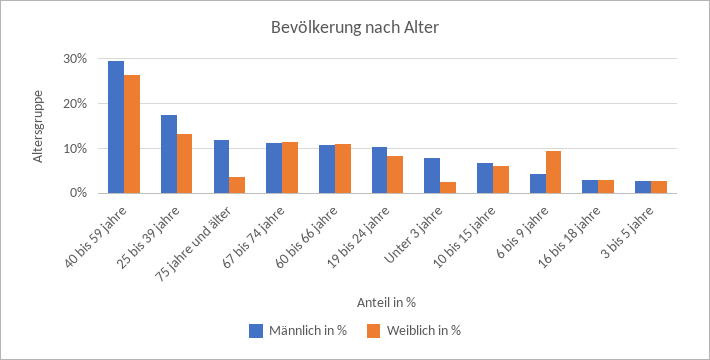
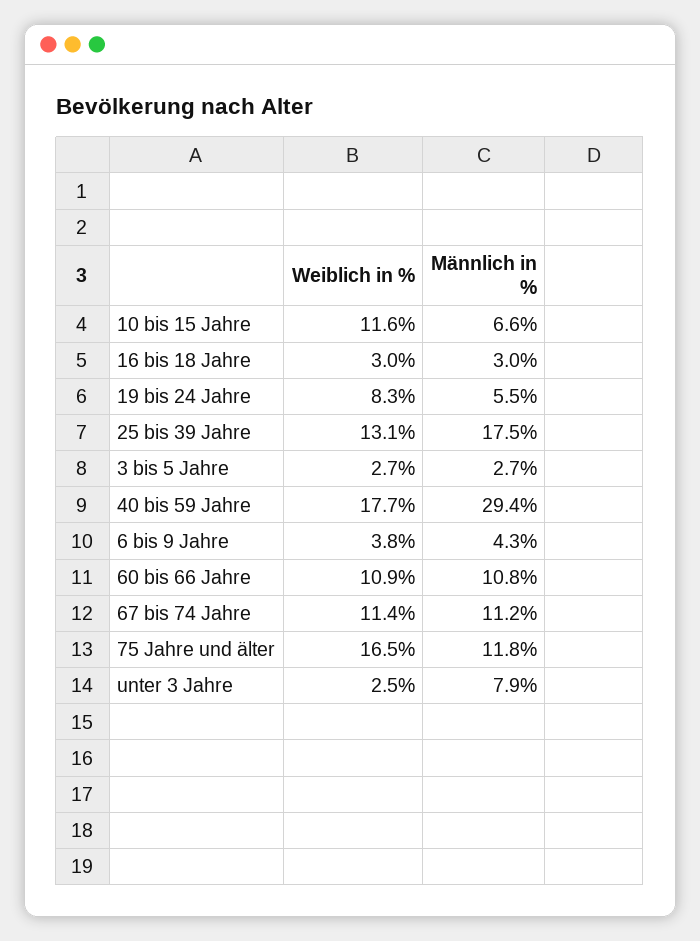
Weiblich in %, 40 bis 59 jahre: 26 -> 17.7
Weiblich in %, 75 jahre und älter: 4 -> 16.5
Männlich in %, 19 bis 24 jahre: 10 -> 5.5
Weiblich in %, 10 bis 15 jahre: 6 -> 11.6
Weiblich in %, 6 bis 9 jahre: 10 -> 3.8

